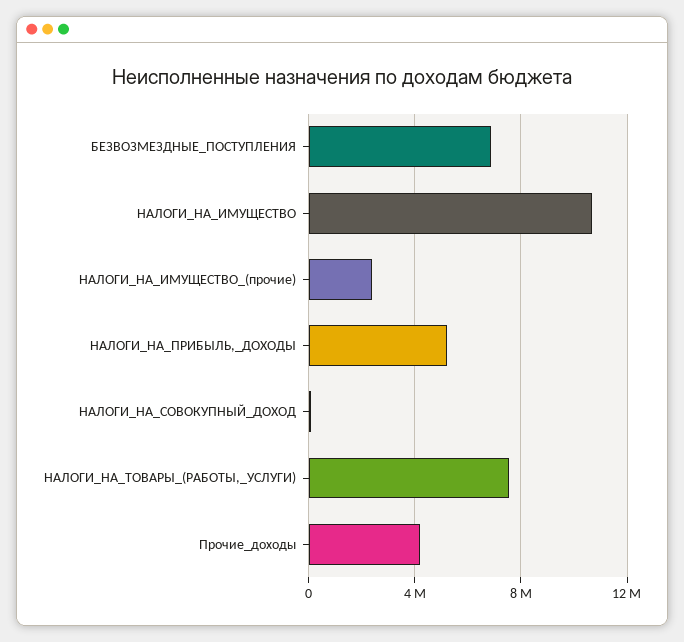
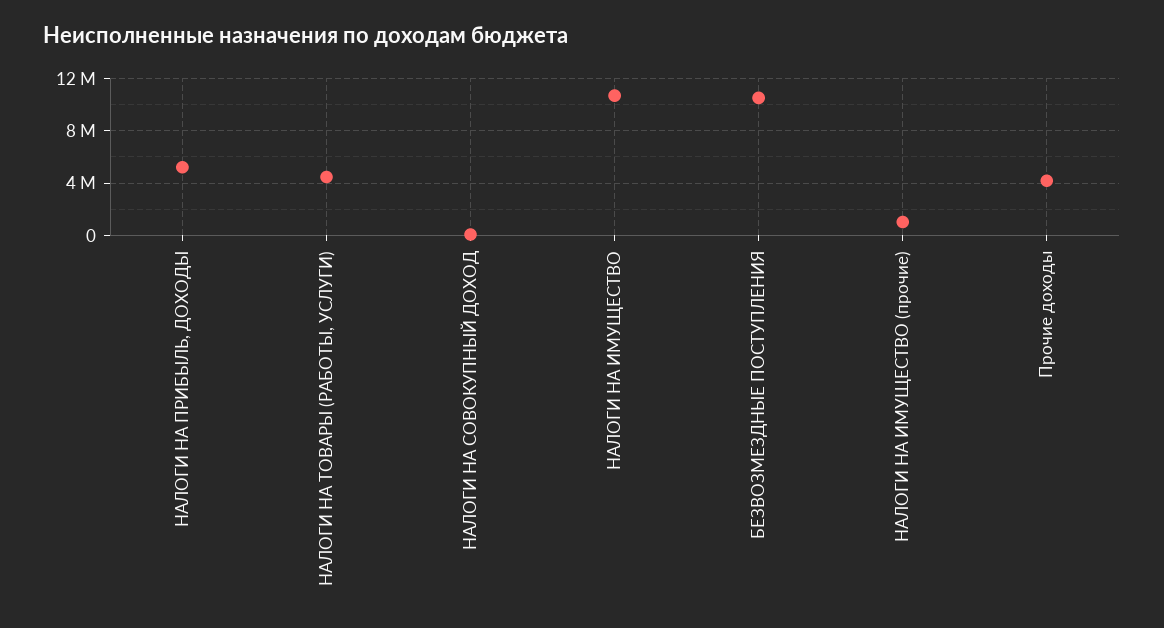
БЕЗВОЗМЕЗДНЫЕ_ПОСТУПЛЕНИЯ: 7000000 -> 10500000
НАЛОГИ_НА_ИМУЩЕСТВО_(прочие): 2500000 -> 1000000
НАЛОГИ_НА_ТОВАРЫ_(РАБОТЫ,_УСЛУГИ): 7500000 -> 4500000

